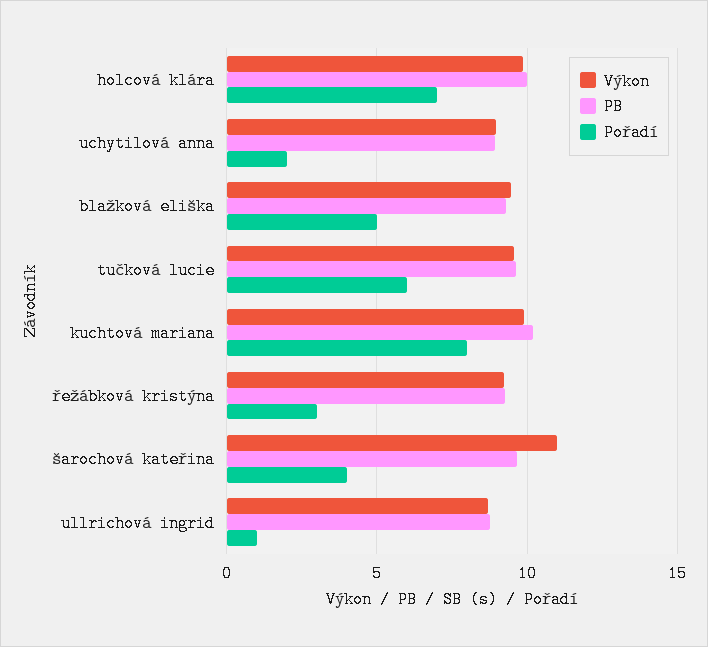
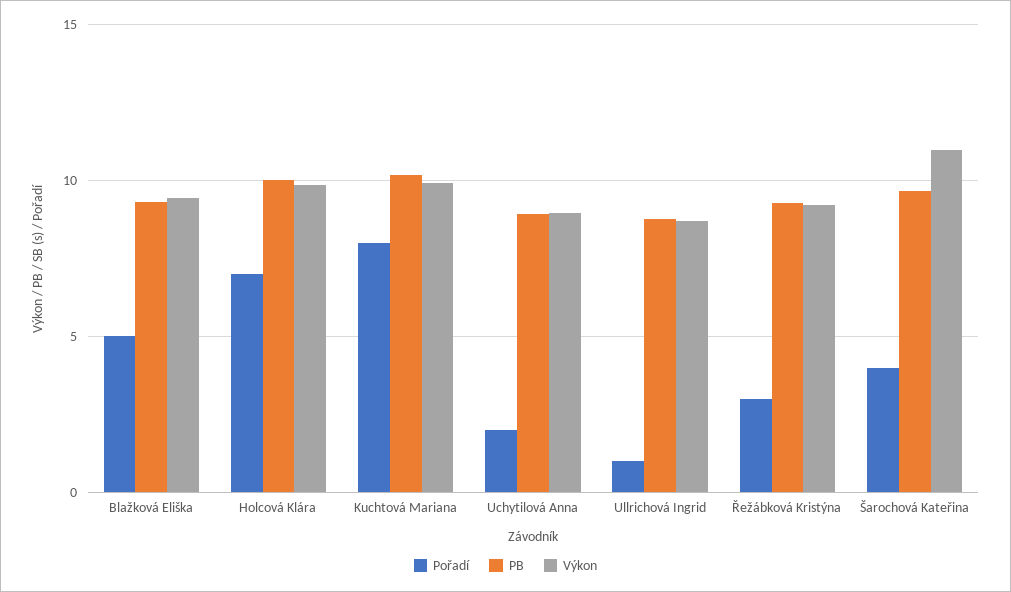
Výkon, tučková lucie: 9.5 -> none
PB, tučková lucie: 9.5 -> none
Pořadí, tučková lucie: 6 -> none

